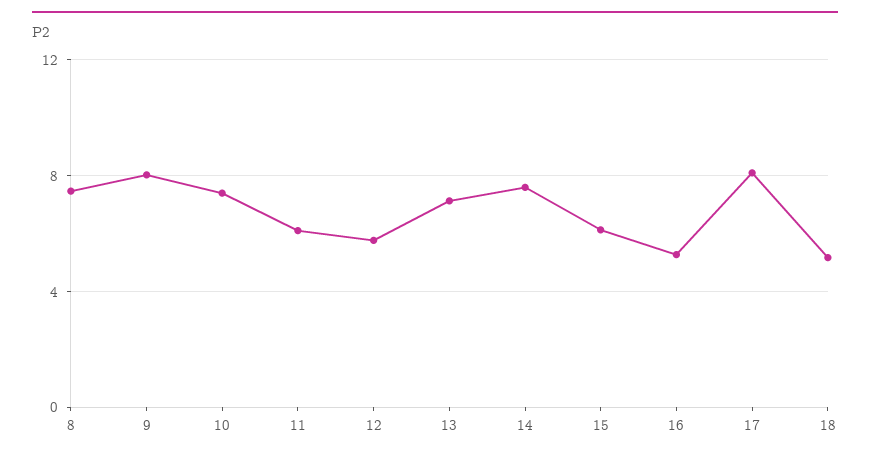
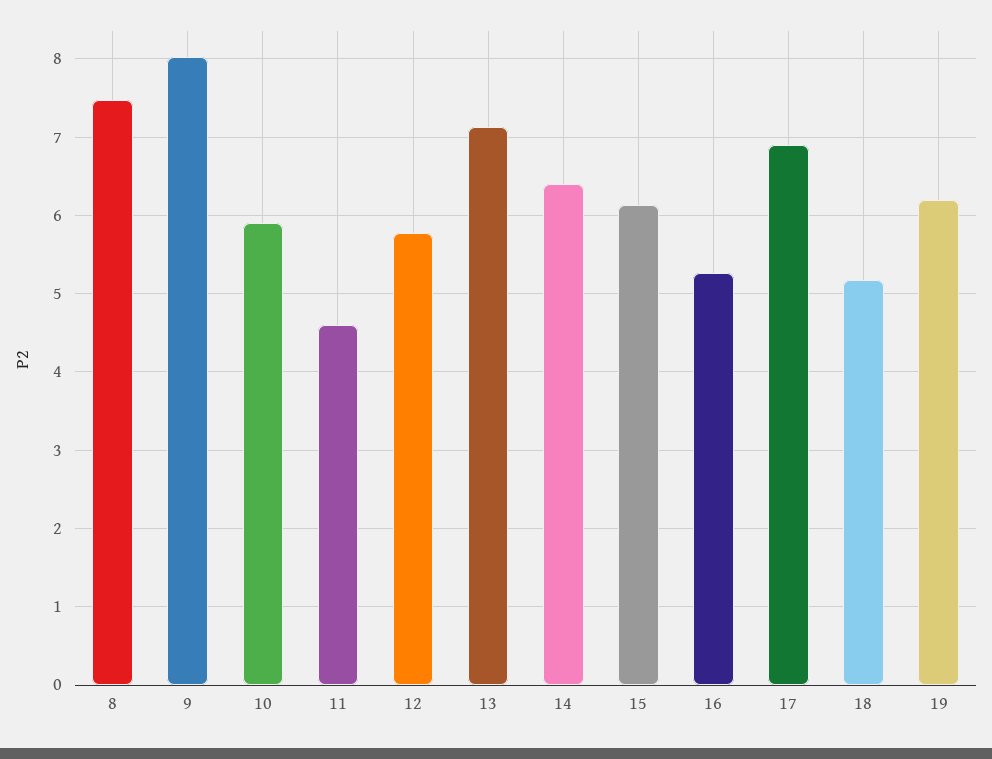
10: 7.5 -> 5.9
11: 6 -> 4.6
14: 7.5 -> 6.4
17: 8 -> 6.9
19: none -> 6.2

